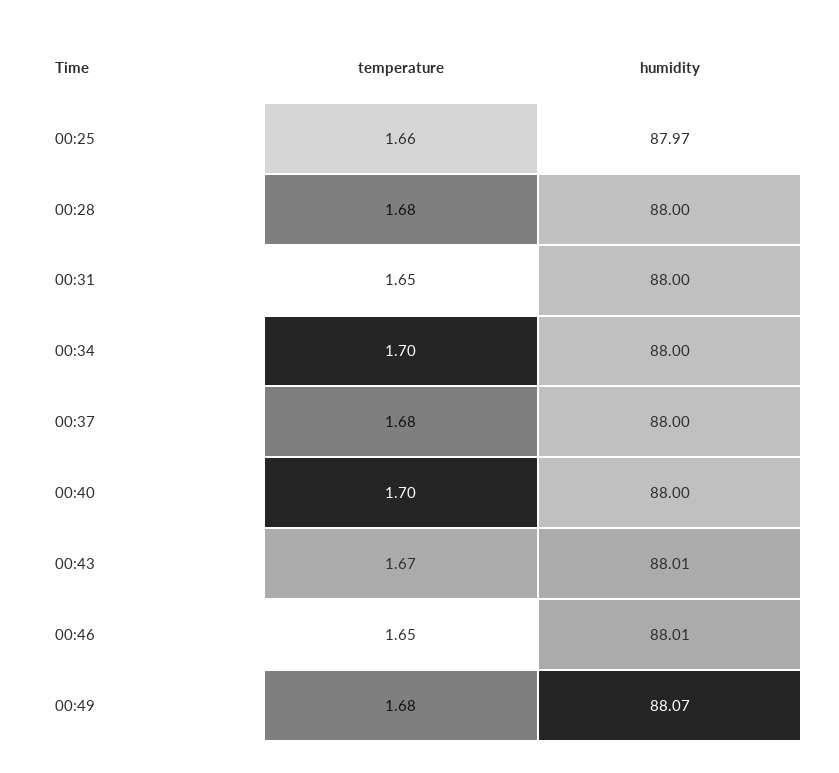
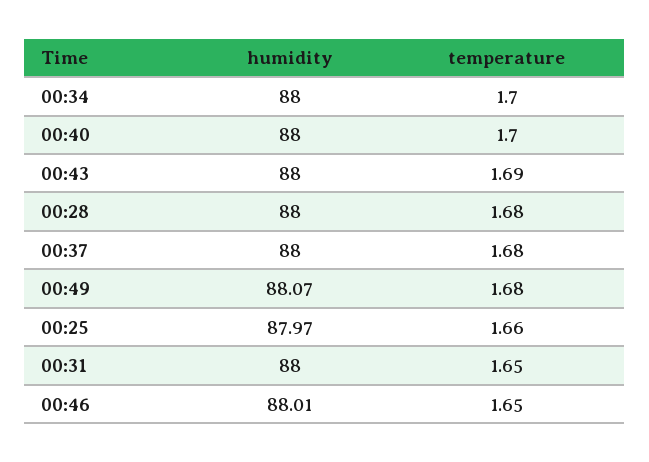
temperature, 00:43: 1.67 -> 1.69
humidity, 00:43: 88.01 -> 88

